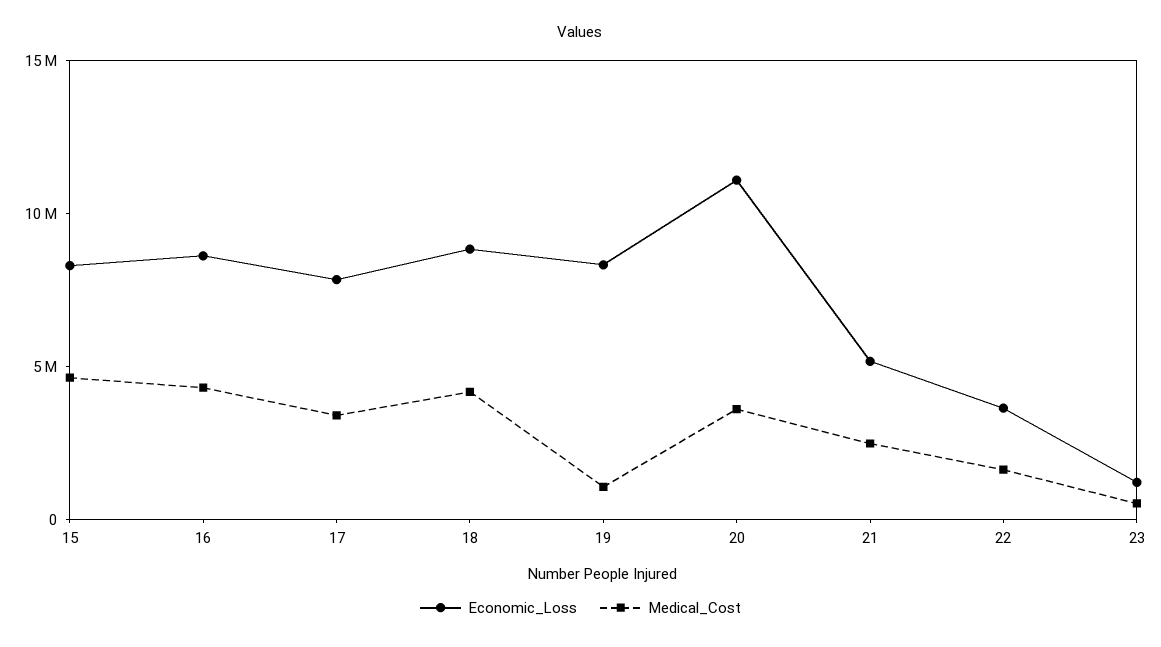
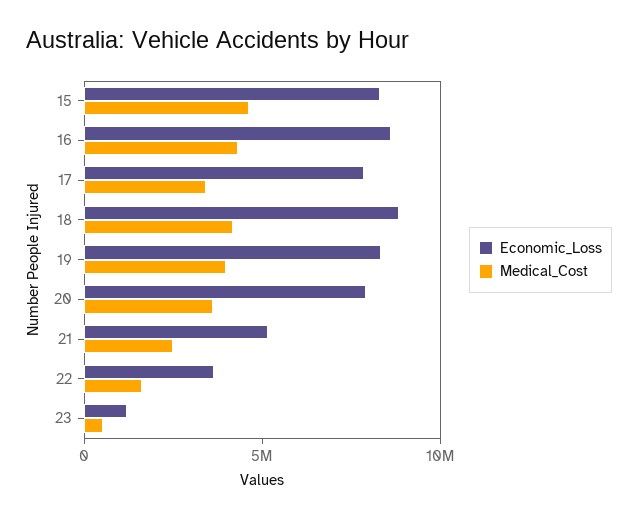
Medical_Cost, 19: 1000000 -> 4000000
Economic_Loss, 20: 11000000 -> 8000000

